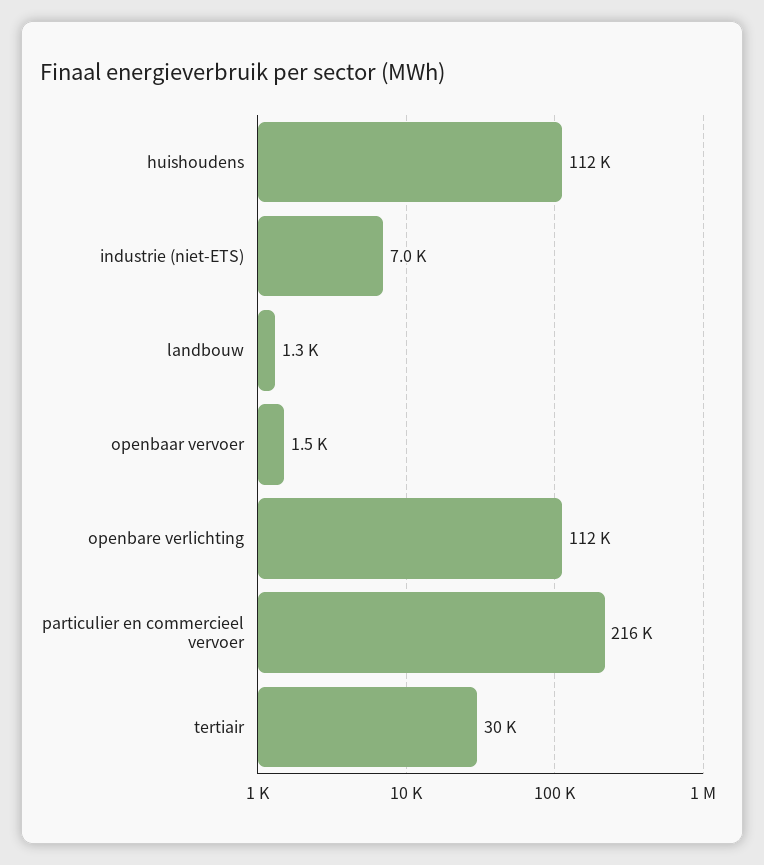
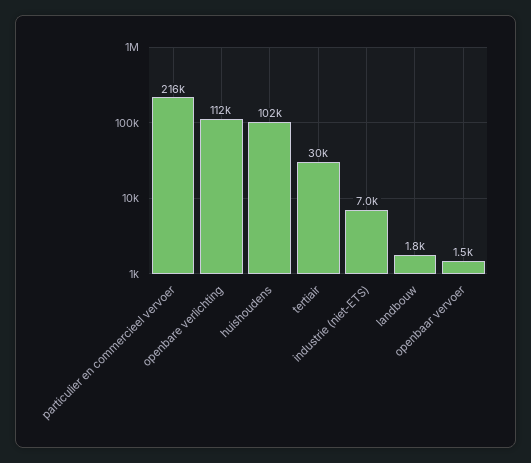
huishoudens: 112000 -> 102000
landbouw: 1300 -> 1800

